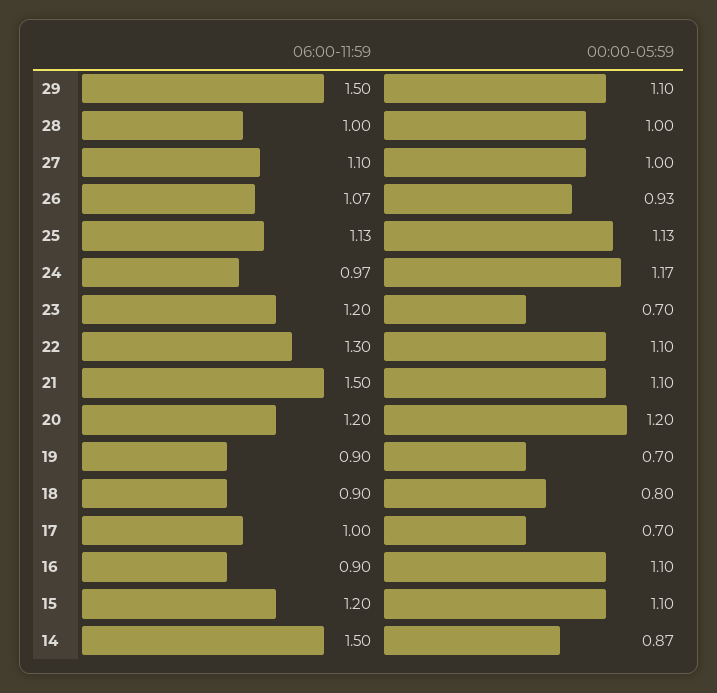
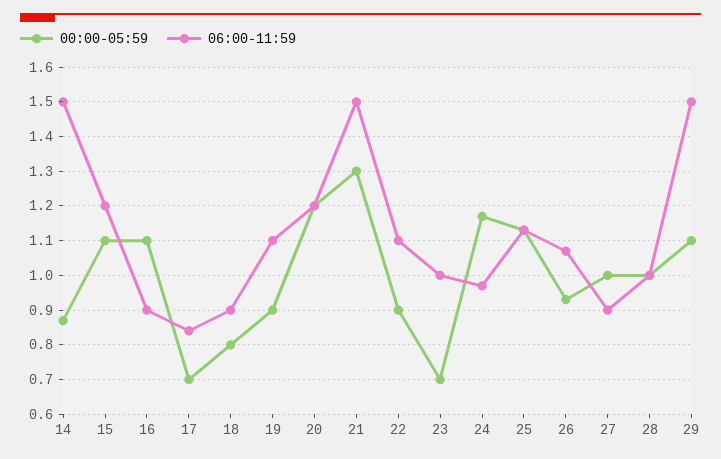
06:00-11:59, 27: 1.1 -> 0.9
06:00-11:59, 23: 1.2 -> 1
06:00-11:59, 22: 1.3 -> 1.1
00:00-05:59, 22: 1.1 -> 0.9
00:00-05:59, 21: 1.1 -> 1.3
06:00-11:59, 19: 0.9 -> 1.1
00:00-05:59, 19: 0.7 -> 0.9
06:00-11:59, 17: 1 -> 0.85

